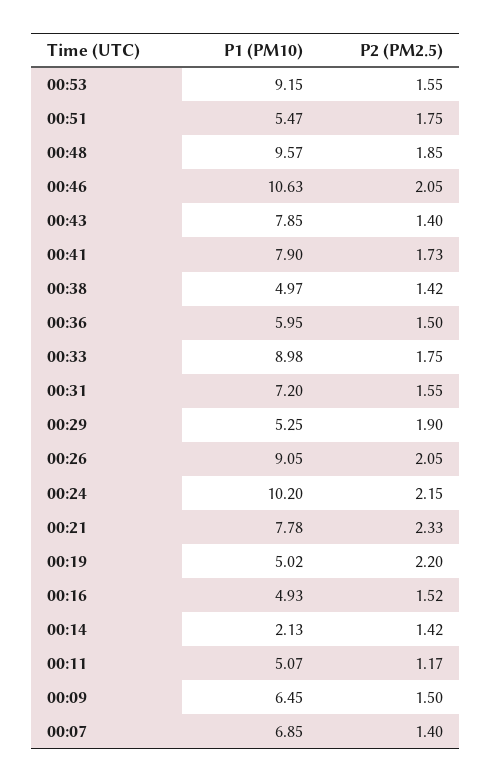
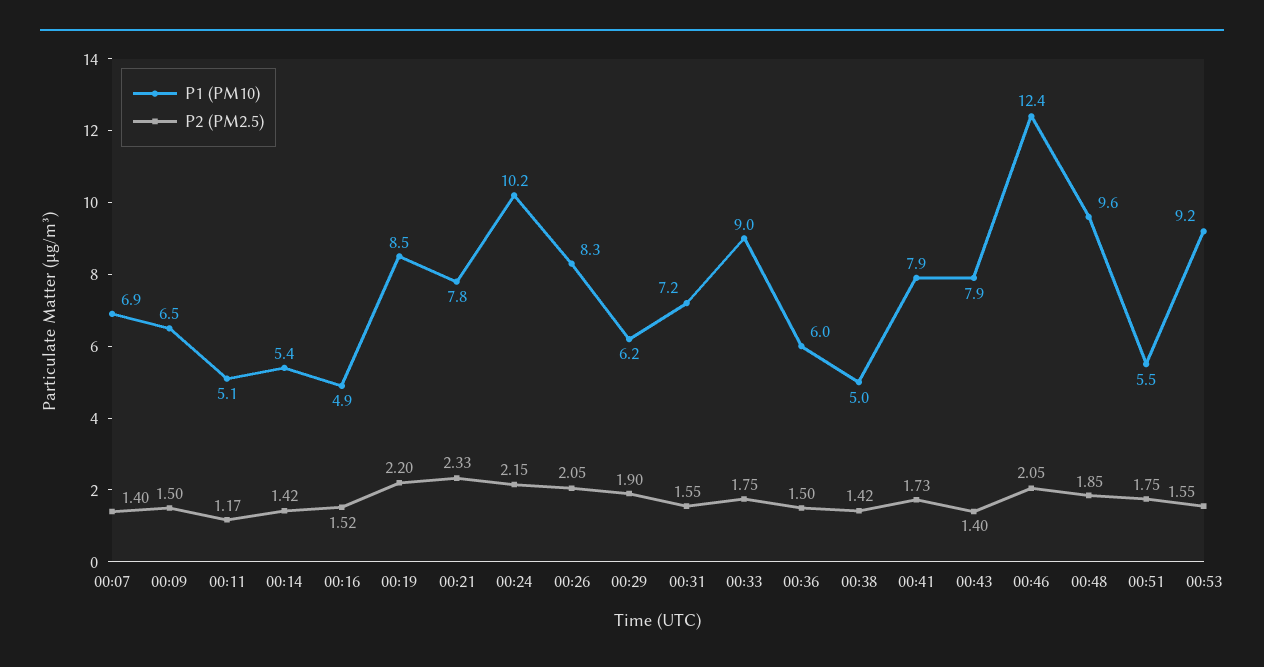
P1 (PM10), 00:46: 10.63 -> 12.4
P1 (PM10), 00:29: 5.25 -> 6.2
P1 (PM10), 00:26: 9.05 -> 8.3
P1 (PM10), 00:19: 5.02 -> 8.5
P1 (PM10), 00:14: 2.13 -> 5.4

